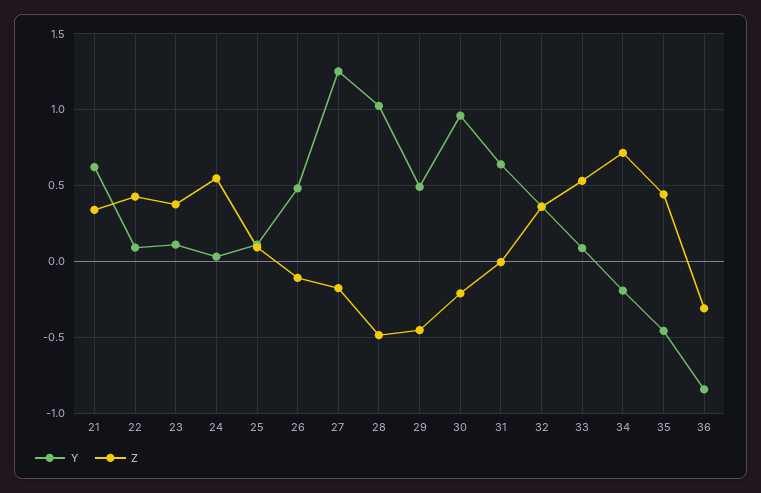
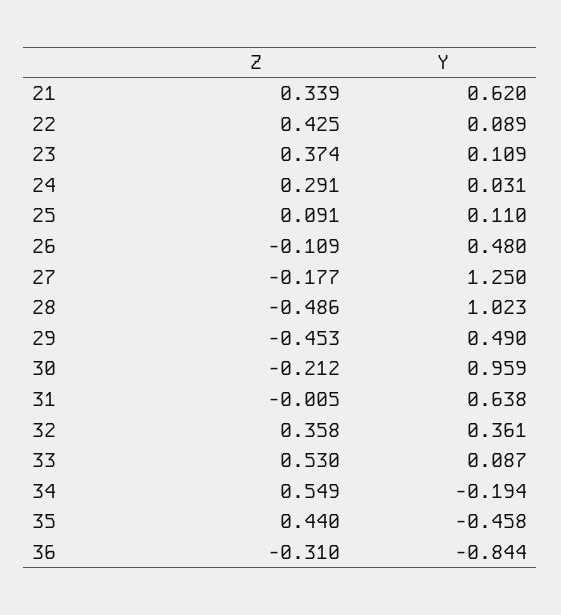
Z, 24: 0.55 -> 0.291
Z, 34: 0.7 -> 0.549

